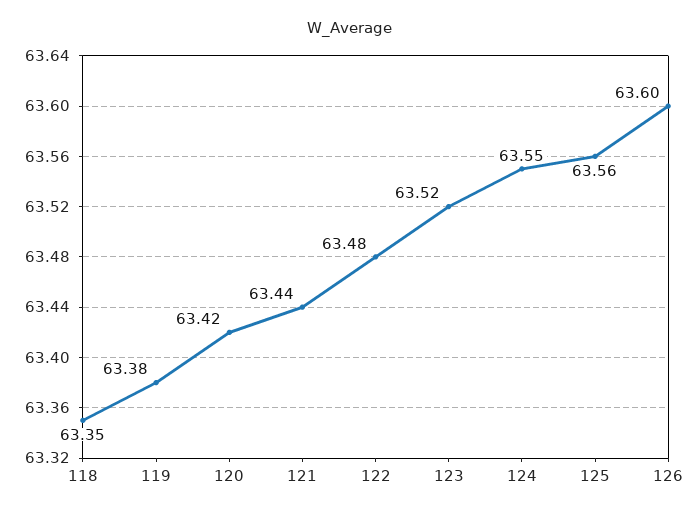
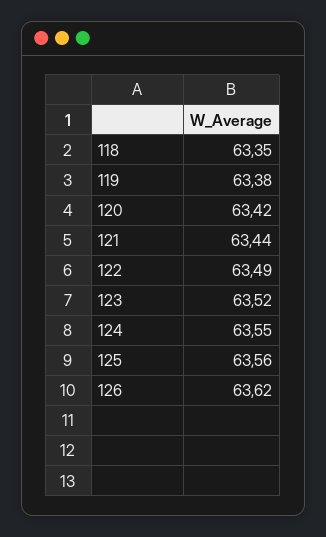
122: 63.48 -> 63.49
126: 63.6 -> 63.62

